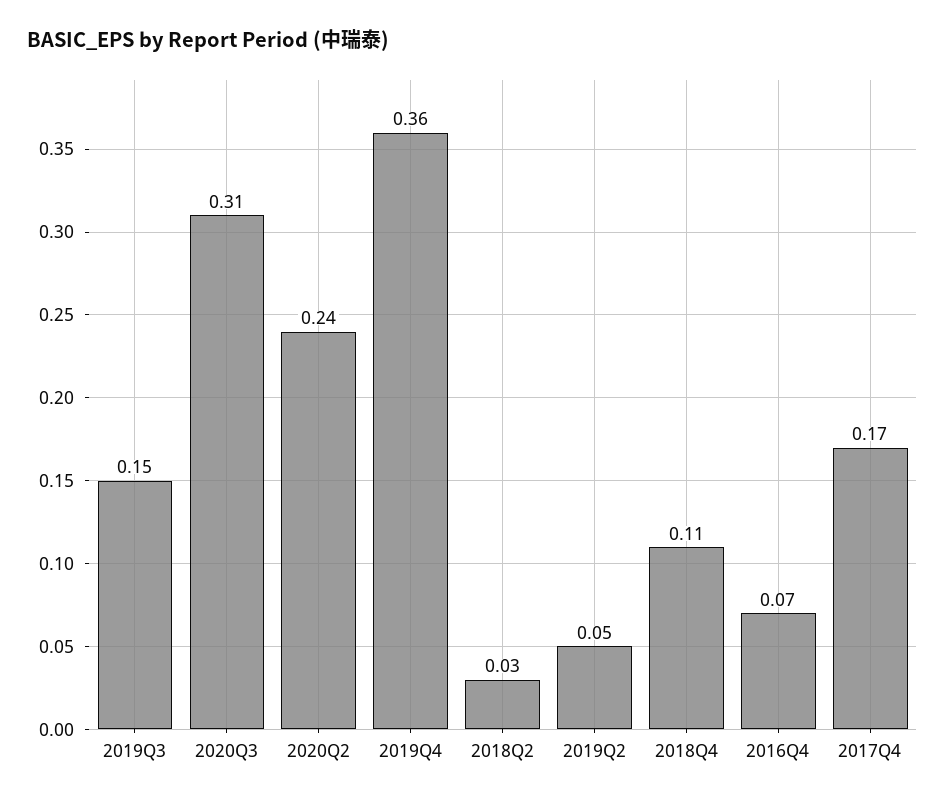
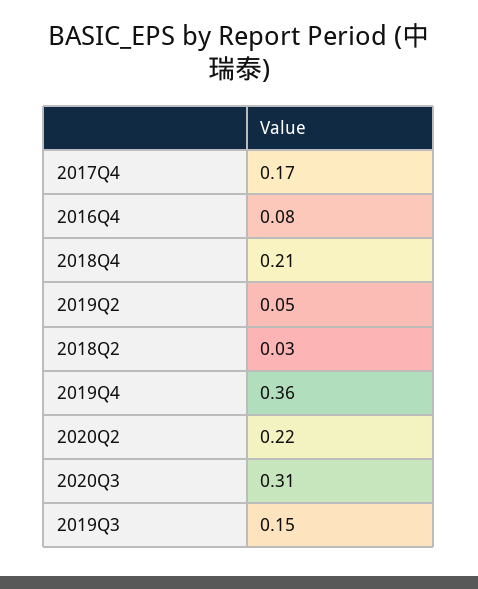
2020Q2: 0.24 -> 0.22
2018Q4: 0.11 -> 0.21
2016Q4: 0.07 -> 0.08

